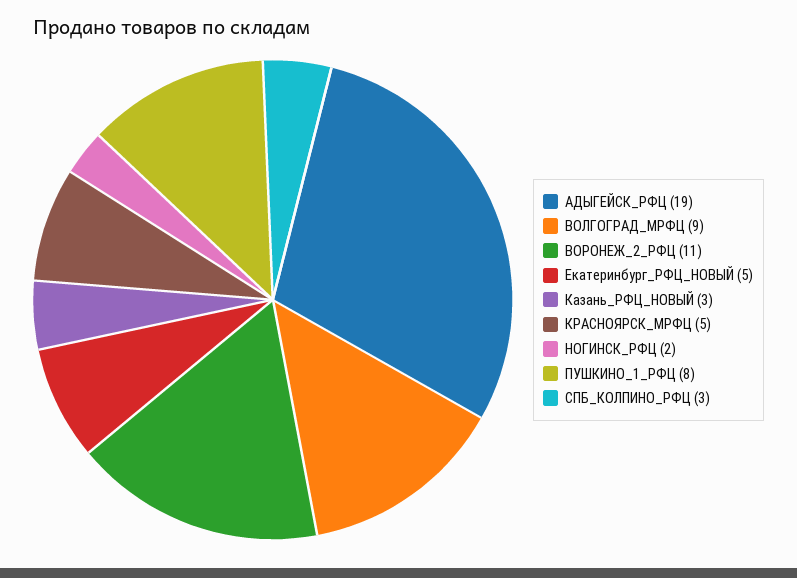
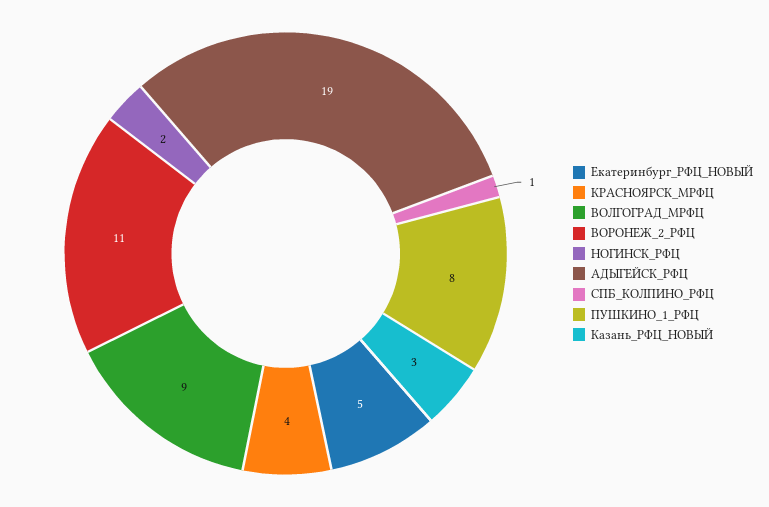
КРАСНОЯРСК_МРФЦ: 5 -> 4
СПБ_КОЛПИНО_РФЦ: 3 -> 1

